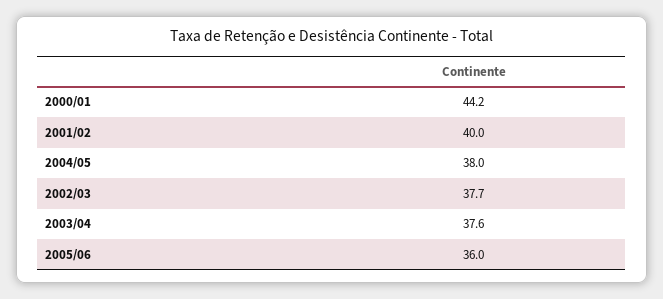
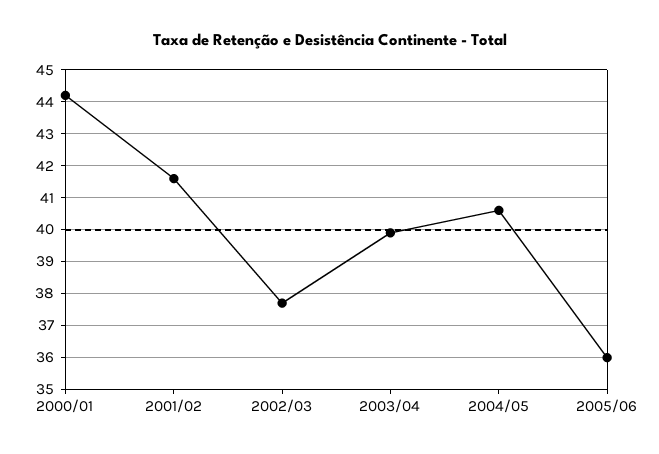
2001/02: 40 -> 41.5
2004/05: 38 -> 40.5
2003/04: 37.6 -> 40

